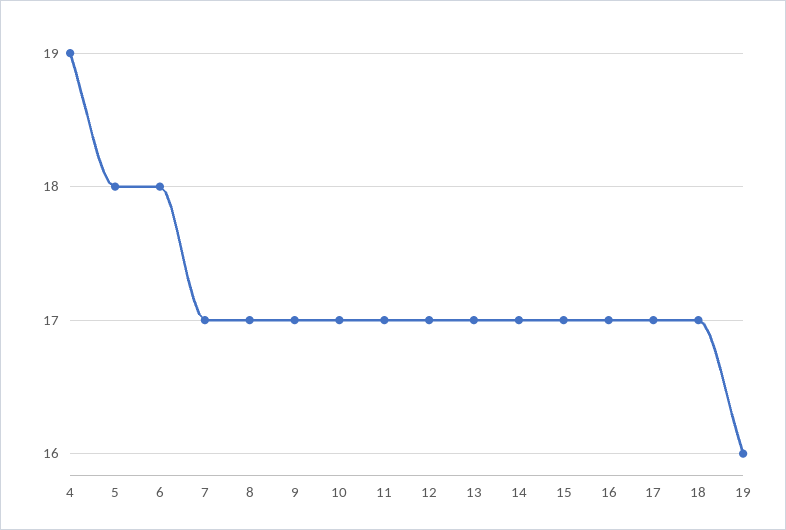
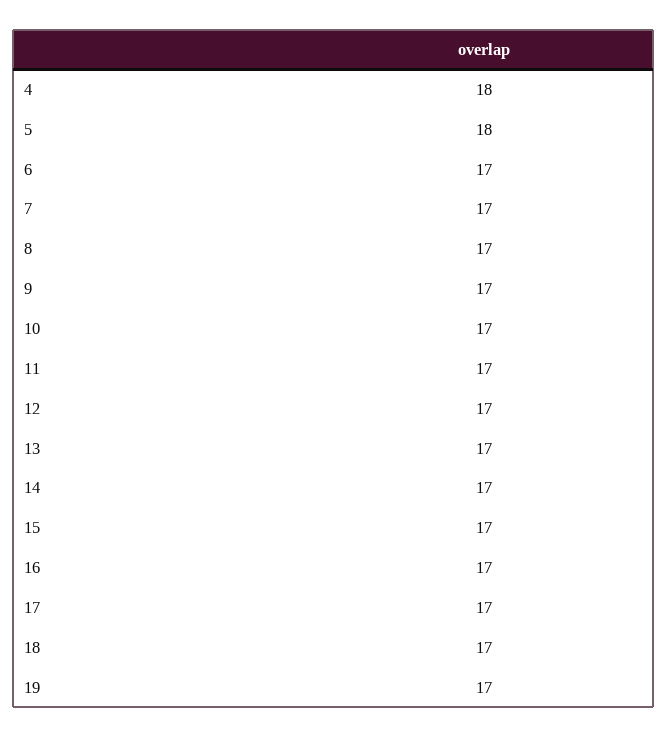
4: 19 -> 18
6: 18 -> 17
19: 16 -> 17

